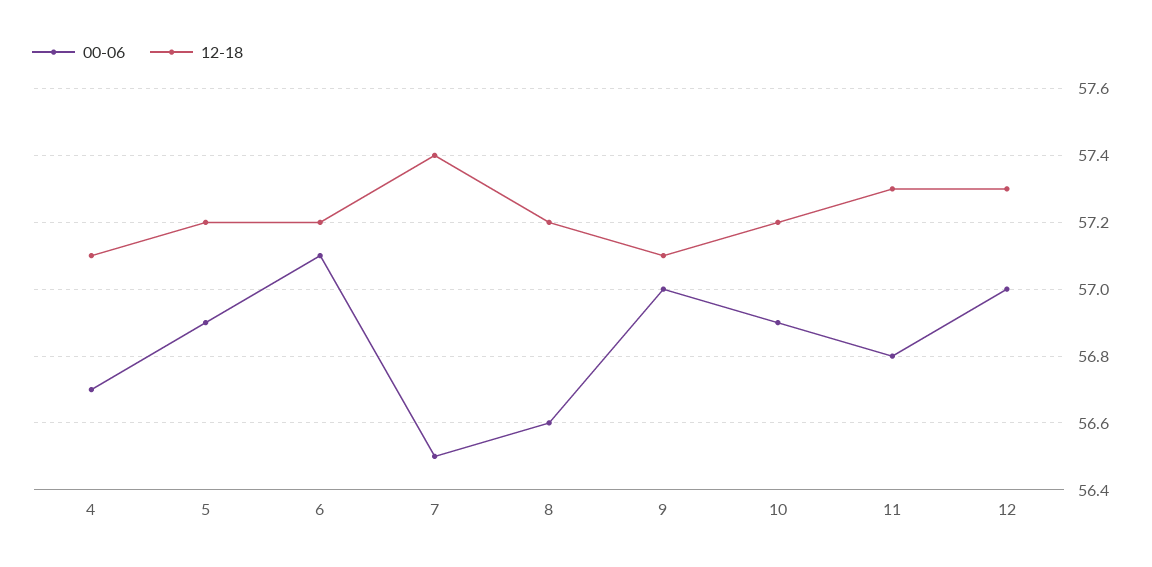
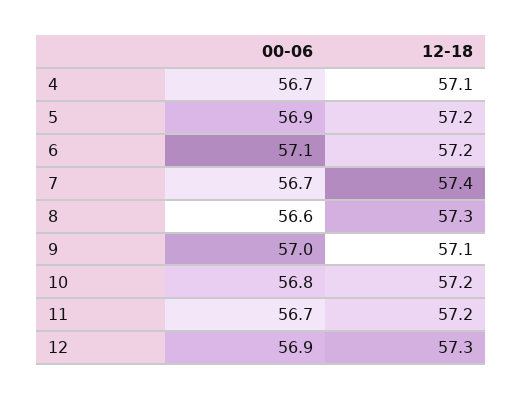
00-06, 7: 56.5 -> 56.7
12-18, 8: 57.2 -> 57.3
00-06, 10: 56.9 -> 56.8
00-06, 11: 56.8 -> 56.7
12-18, 11: 57.3 -> 57.2
00-06, 12: 57 -> 56.9

